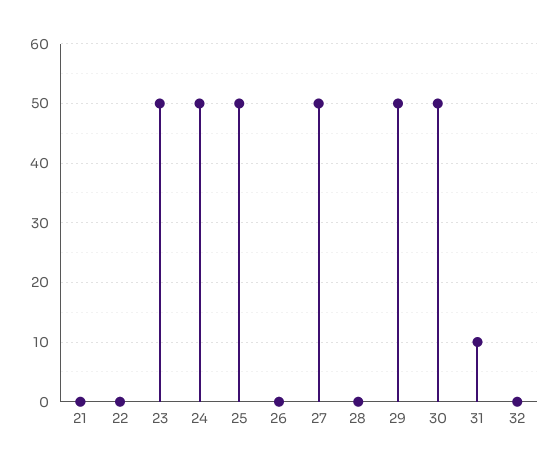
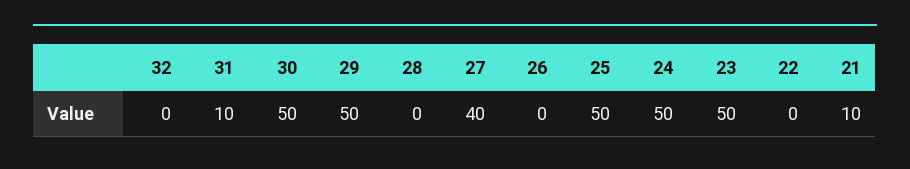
21: 0 -> 10
27: 50 -> 40

